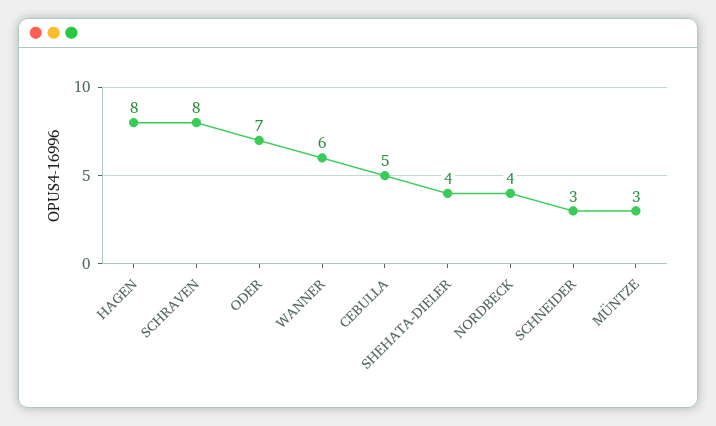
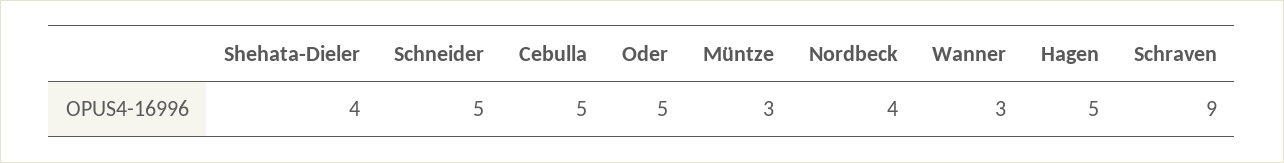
HAGEN: 8 -> 5
SCHRAVEN: 8 -> 9
ODER: 7 -> 5
WANNER: 6 -> 3
SCHNEIDER: 3 -> 5

